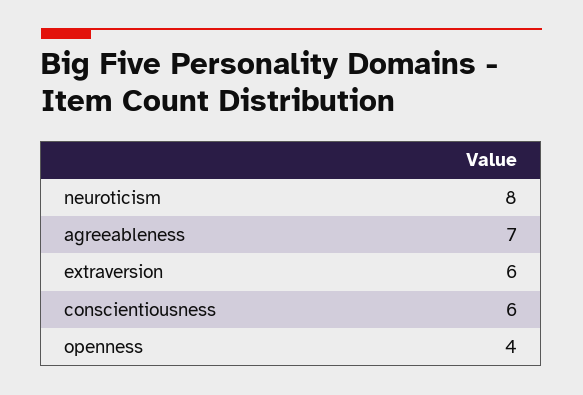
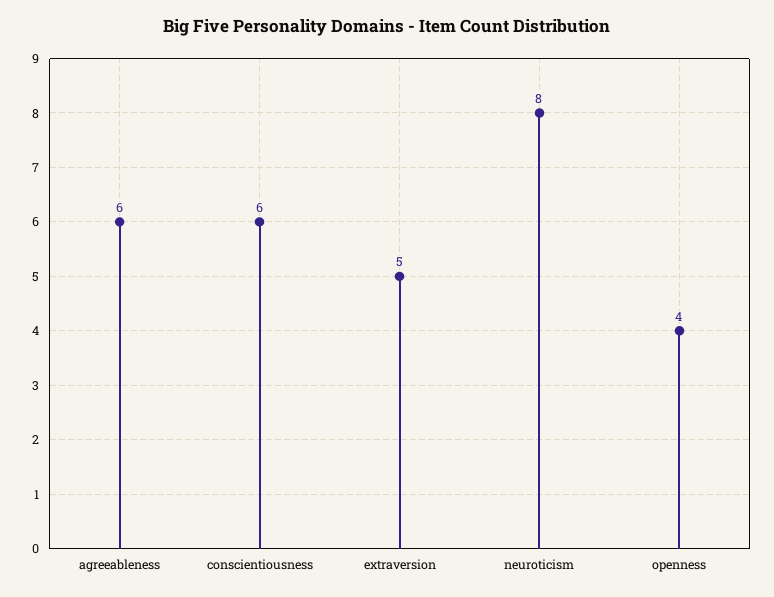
agreeableness: 7 -> 6
extraversion: 6 -> 5

